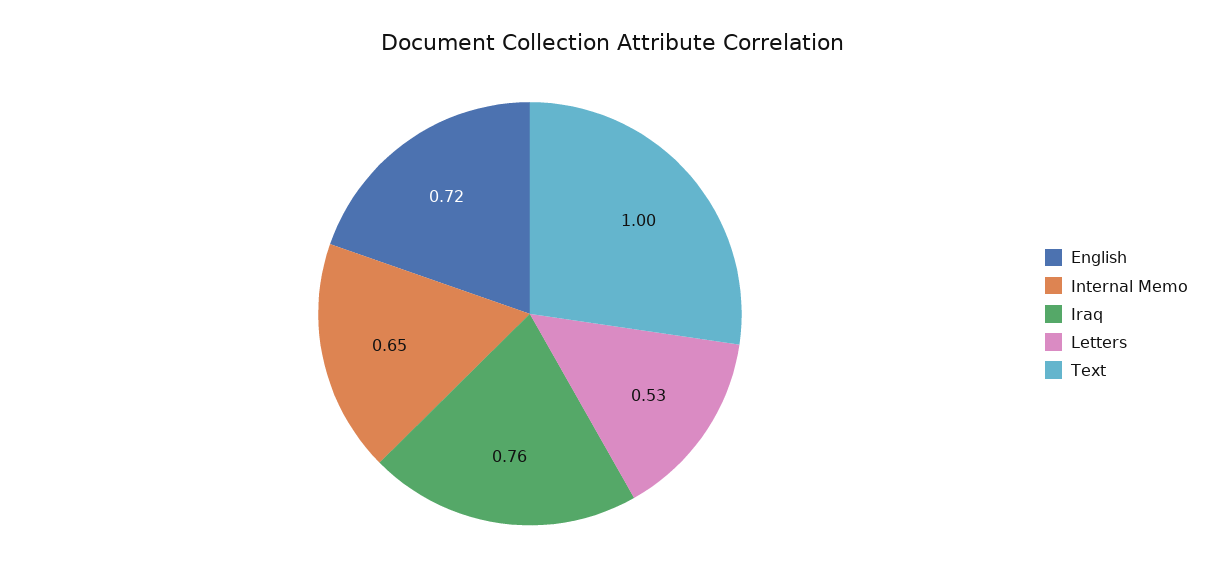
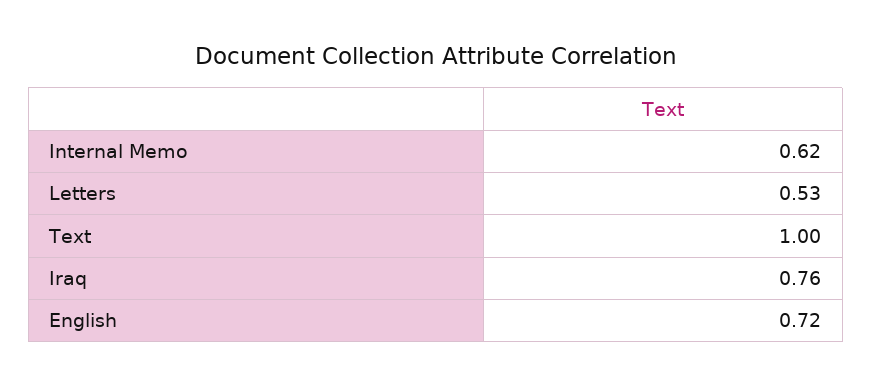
Internal Memo: 0.65 -> 0.62

